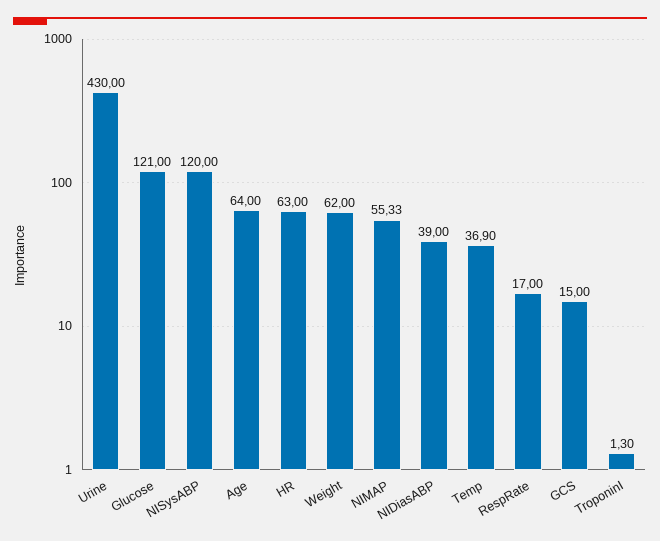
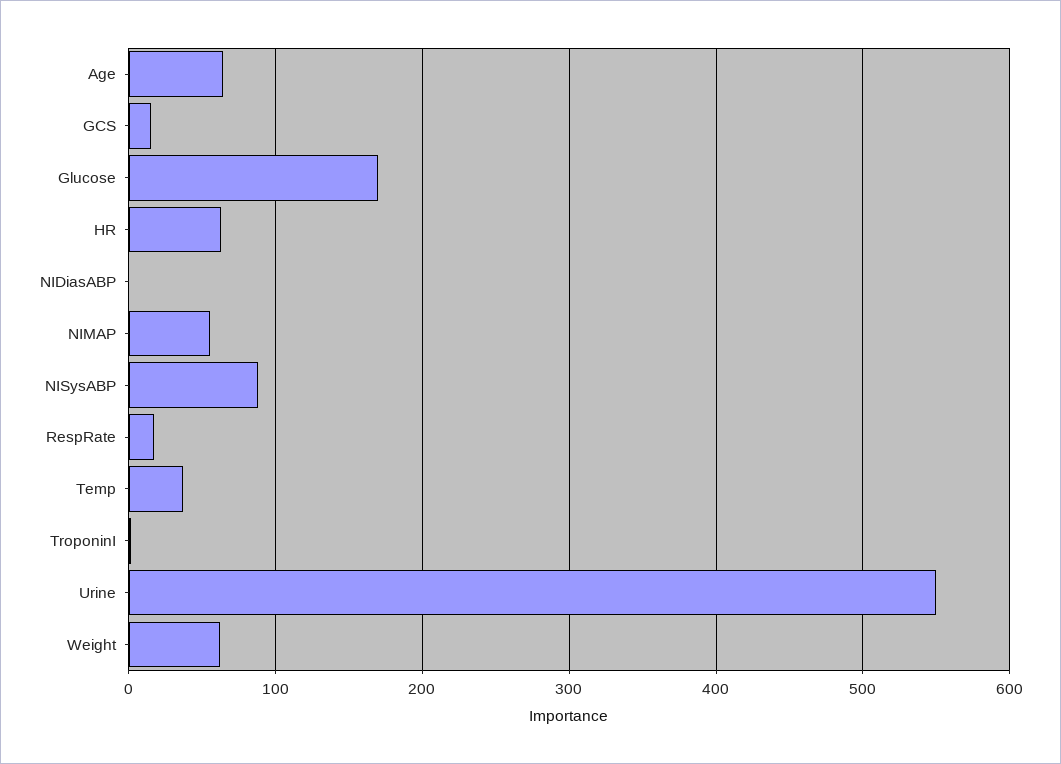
Urine: 430 -> 550
Glucose: 121 -> 170
NISysABP: 120 -> 90
NIDiasABP: 39 -> 0

